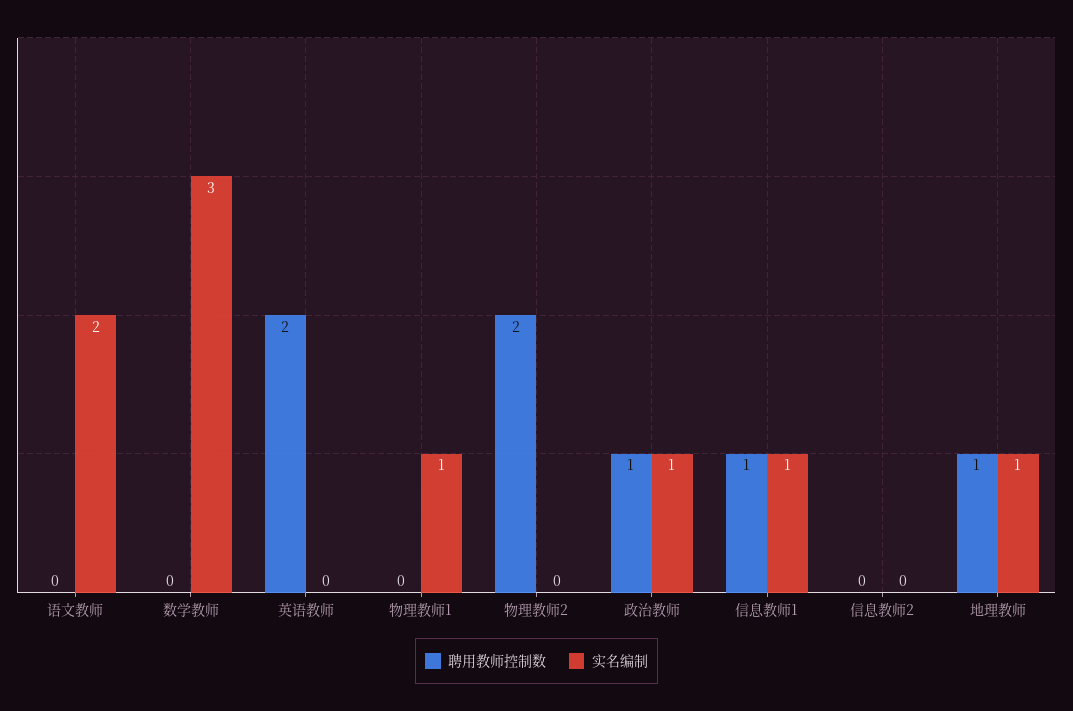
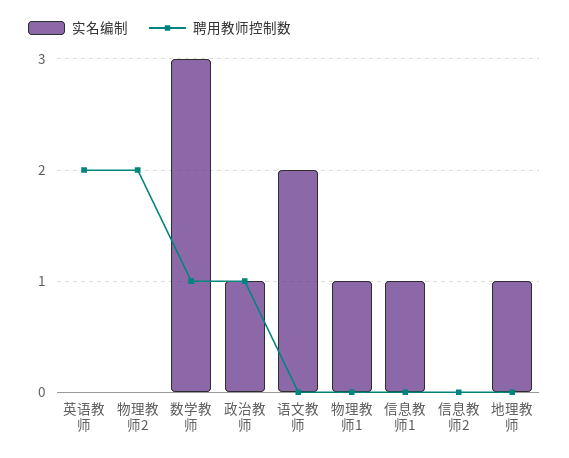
聘用教师控制数, 数学教师: 0 -> 1
聘用教师控制数, 信息教师1: 1 -> 0
聘用教师控制数, 地理教师: 1 -> 0

